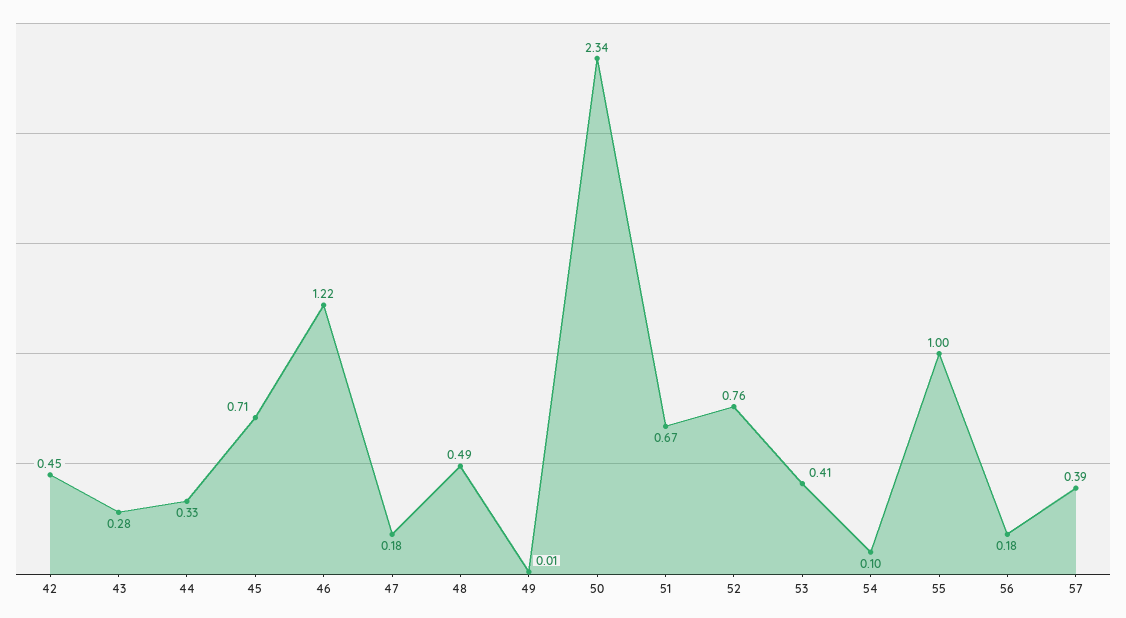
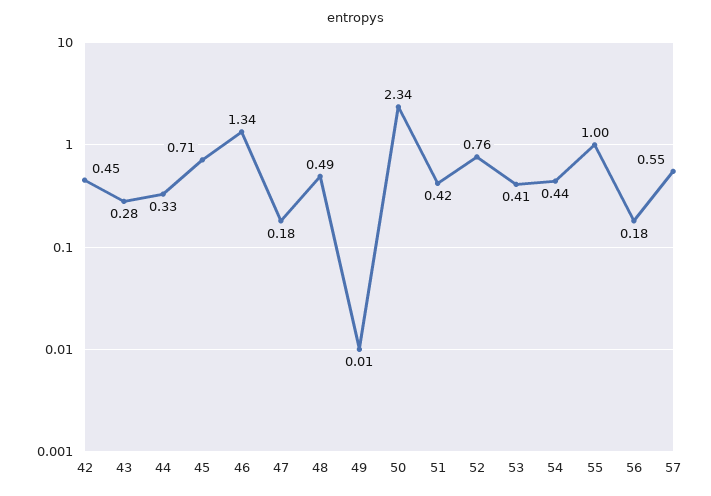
46: 1.22 -> 1.34
51: 0.67 -> 0.42
54: 0.1 -> 0.44
57: 0.39 -> 0.55

